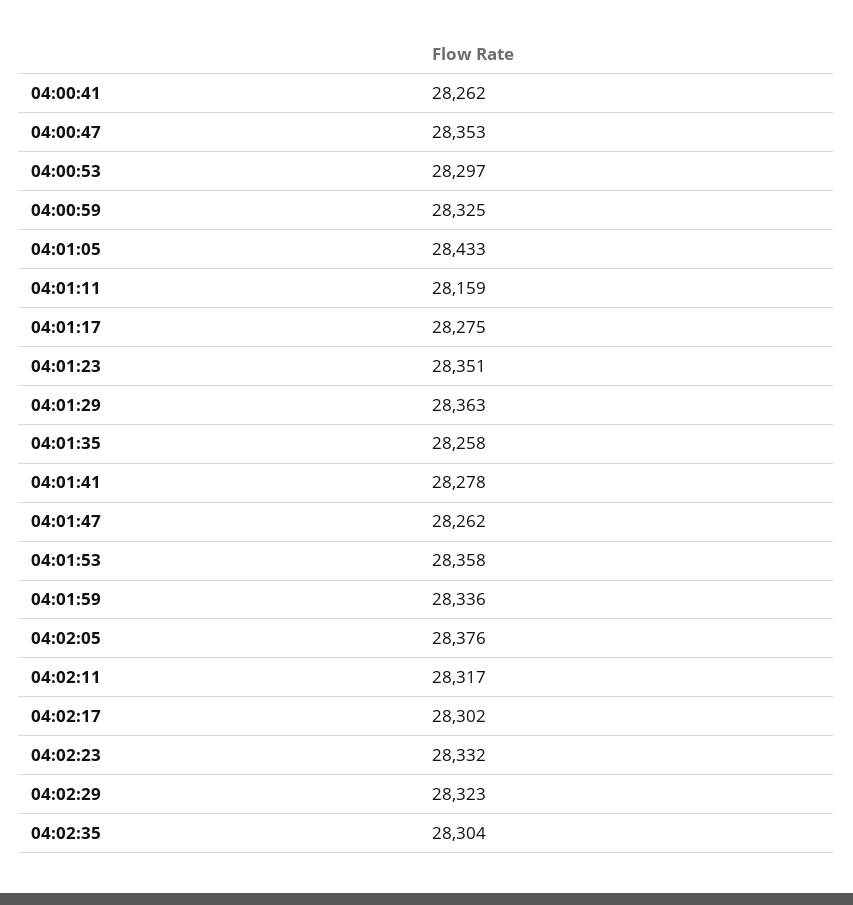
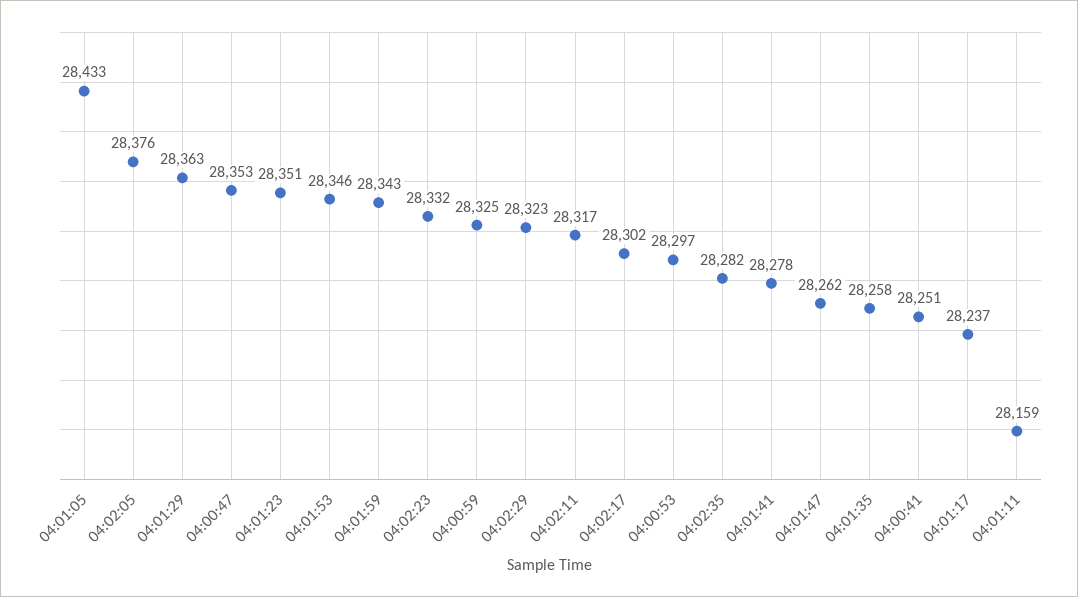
04:00:41: 28262 -> 28251
04:01:17: 28275 -> 28237
04:01:53: 28358 -> 28346
04:01:59: 28336 -> 28343
04:02:35: 28304 -> 28282

